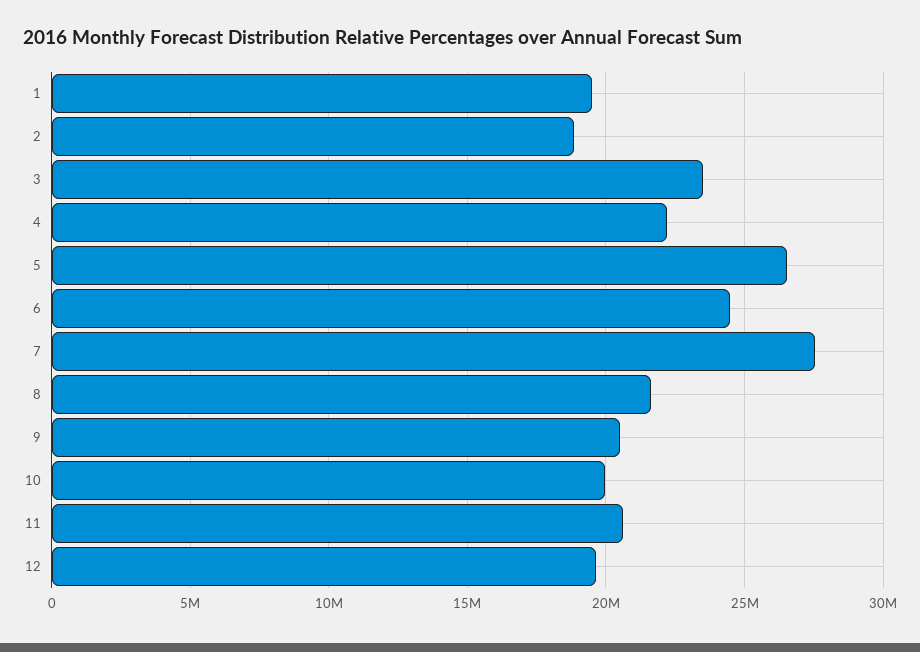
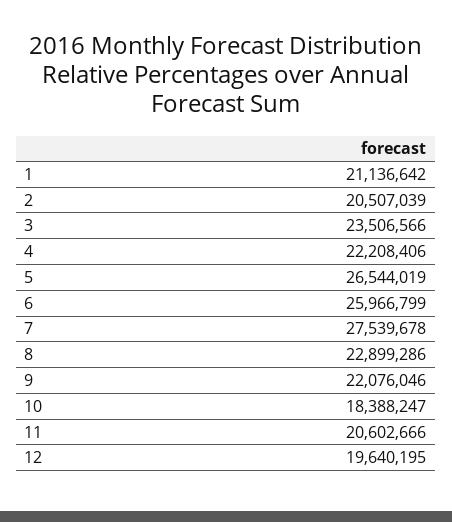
1: 19500000 -> 21136642
2: 19000000 -> 20507039
6: 24500000 -> 25966799
8: 21500000 -> 22899286
9: 20500000 -> 22076046
10: 20000000 -> 18388247

